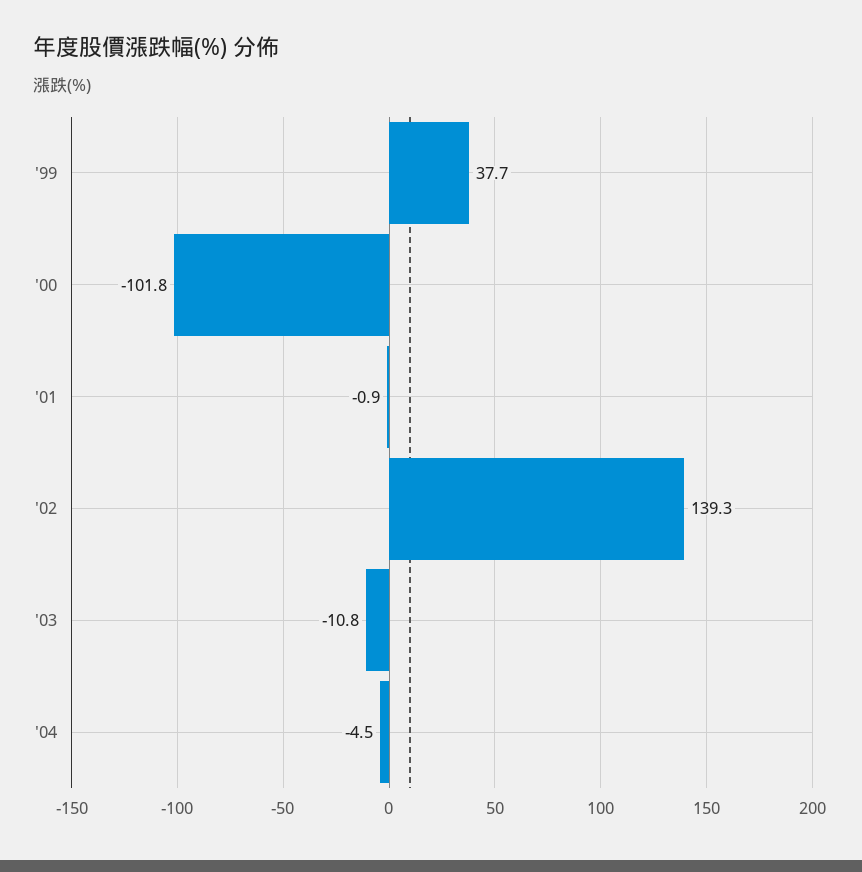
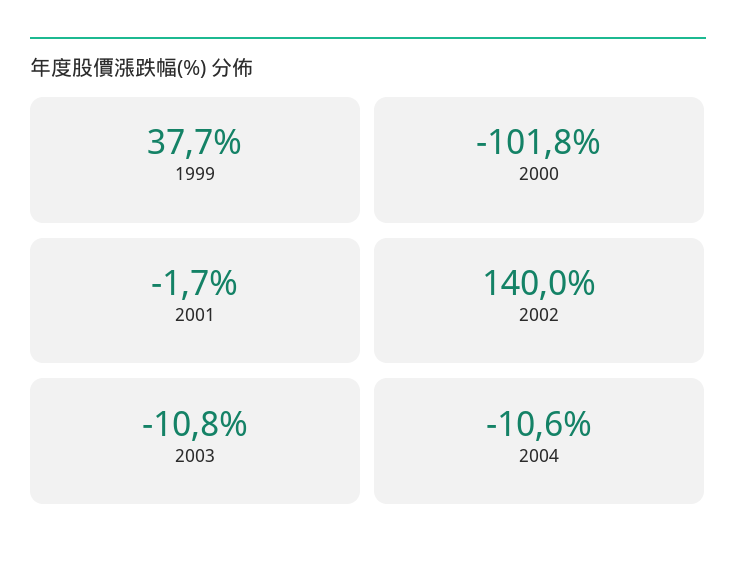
'01: -0.9 -> -1.7
'02: 139.3 -> 140
'04: -4.5 -> -10.6

